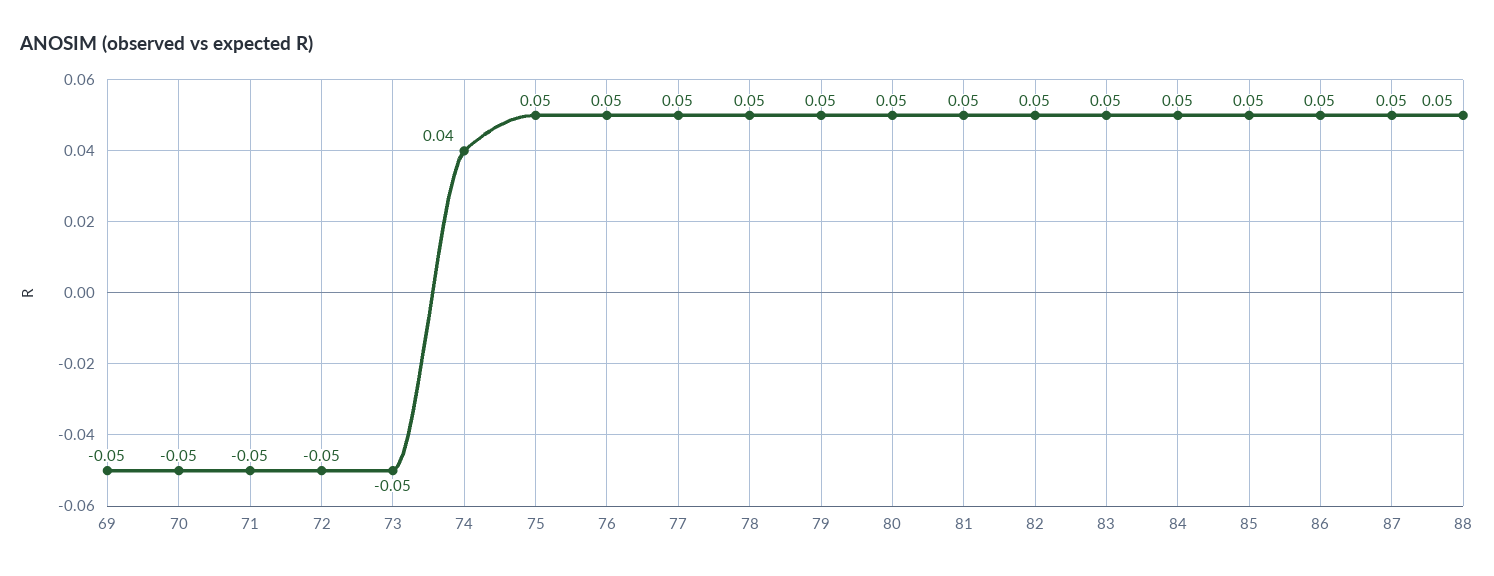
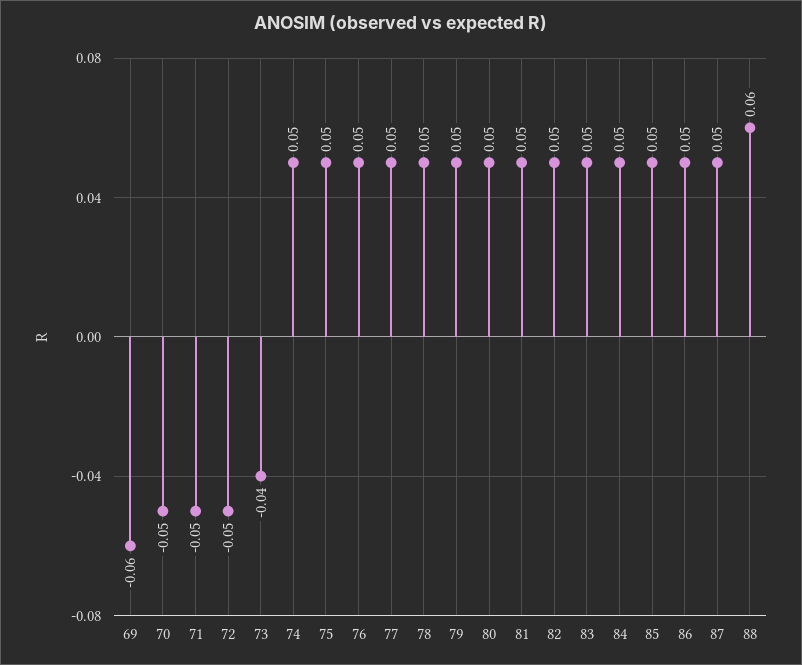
69: -0.05 -> -0.06
73: -0.05 -> -0.04
74: 0.04 -> 0.05
88: 0.05 -> 0.06

